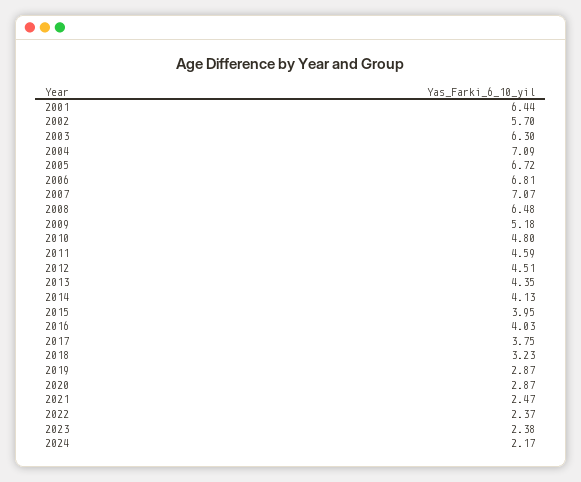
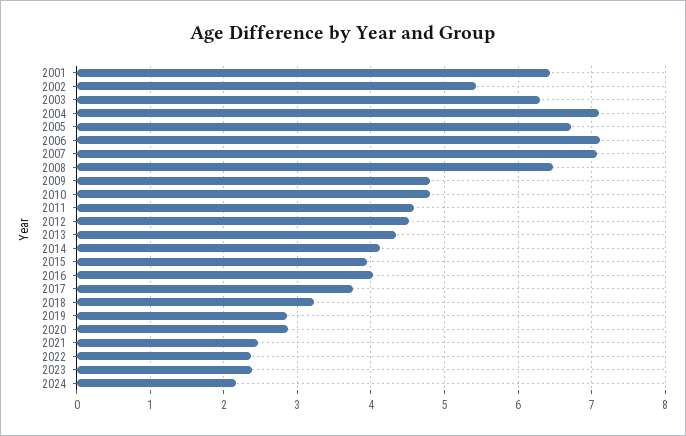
2002: 5.7 -> 5.4
2006: 6.81 -> 7.1
2009: 5.18 -> 4.8

